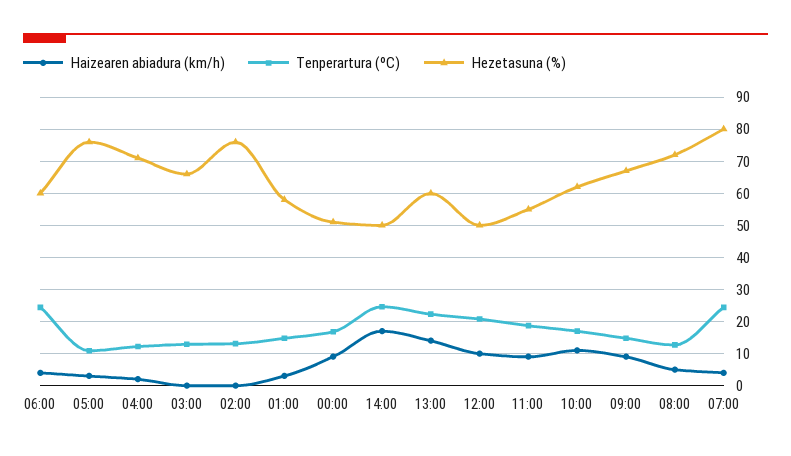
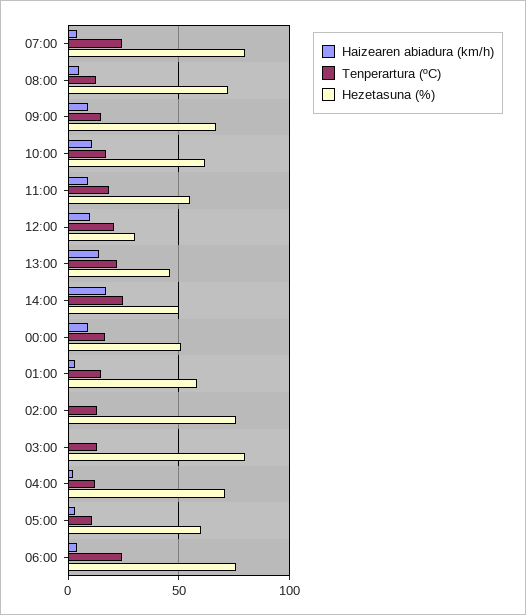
Hezetasuna (%), 06:00: 60 -> 75
Hezetasuna (%), 05:00: 76 -> 60
Hezetasuna (%), 03:00: 66 -> 80
Hezetasuna (%), 13:00: 60 -> 45
Hezetasuna (%), 12:00: 50 -> 30

